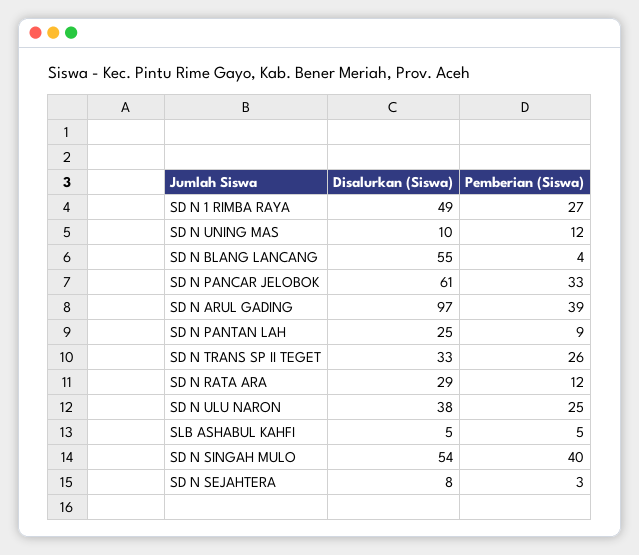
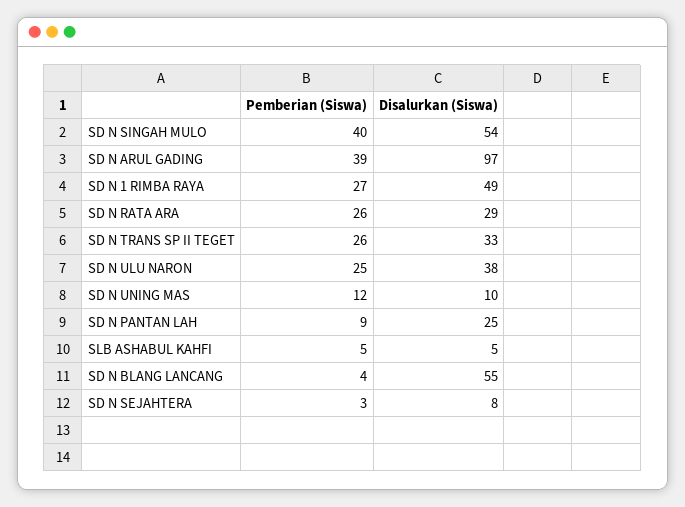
Disalurkan (Siswa), SD N PANCAR JELOBOK: 61 -> none
Pemberian (Siswa), SD N PANCAR JELOBOK: 33 -> none
Pemberian (Siswa), SD N RATA ARA: 12 -> 26

